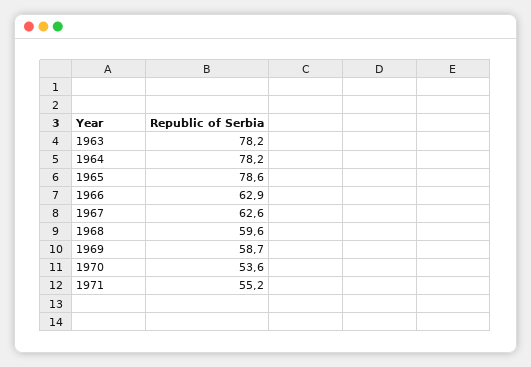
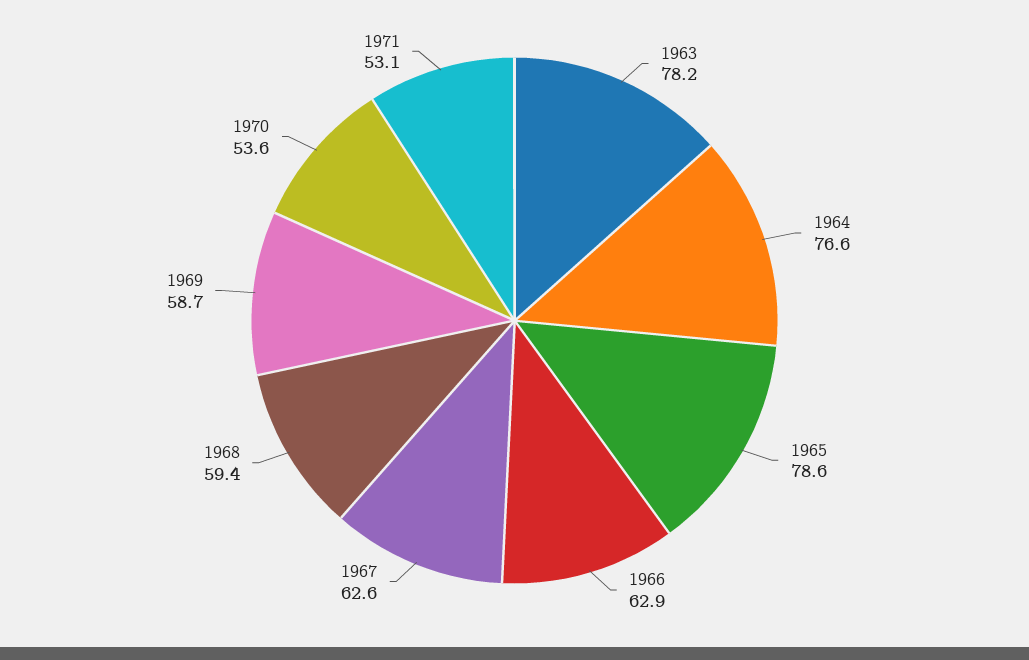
1964: 78.2 -> 76.6
1968: 59.6 -> 59.4
1971: 55.2 -> 53.1

